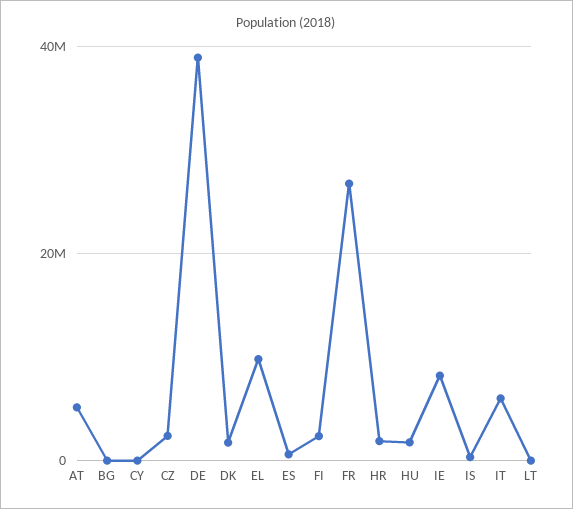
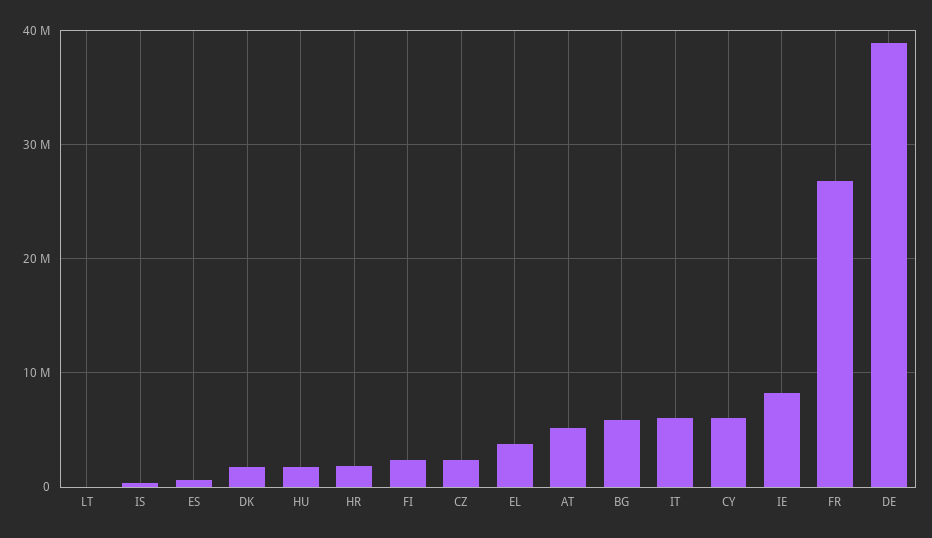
BG: 0 -> 6000000
CY: 0 -> 6000000
EL: 10000000 -> 4000000

